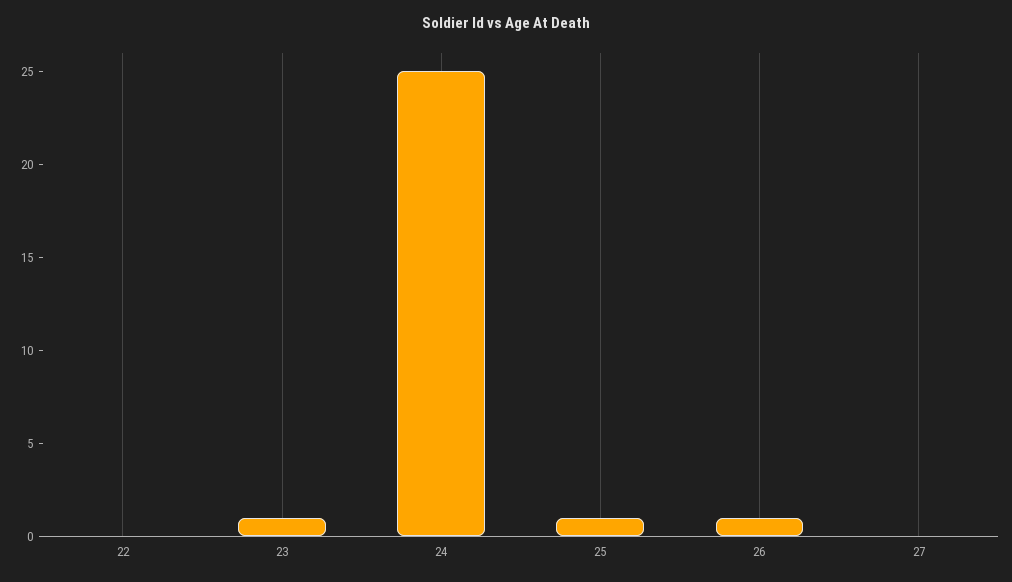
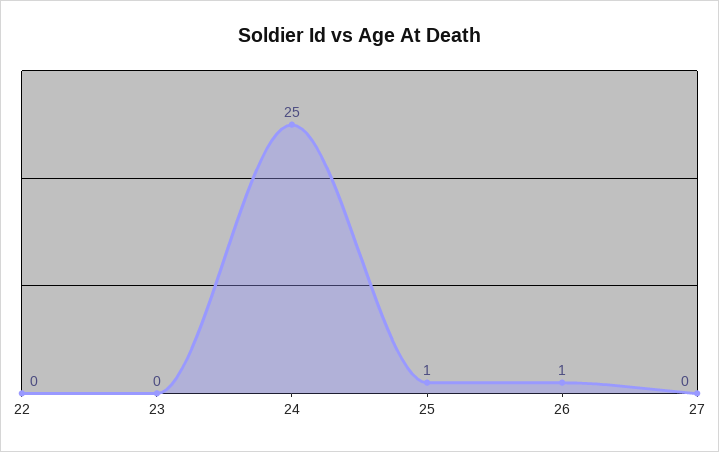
23: 1 -> 0

